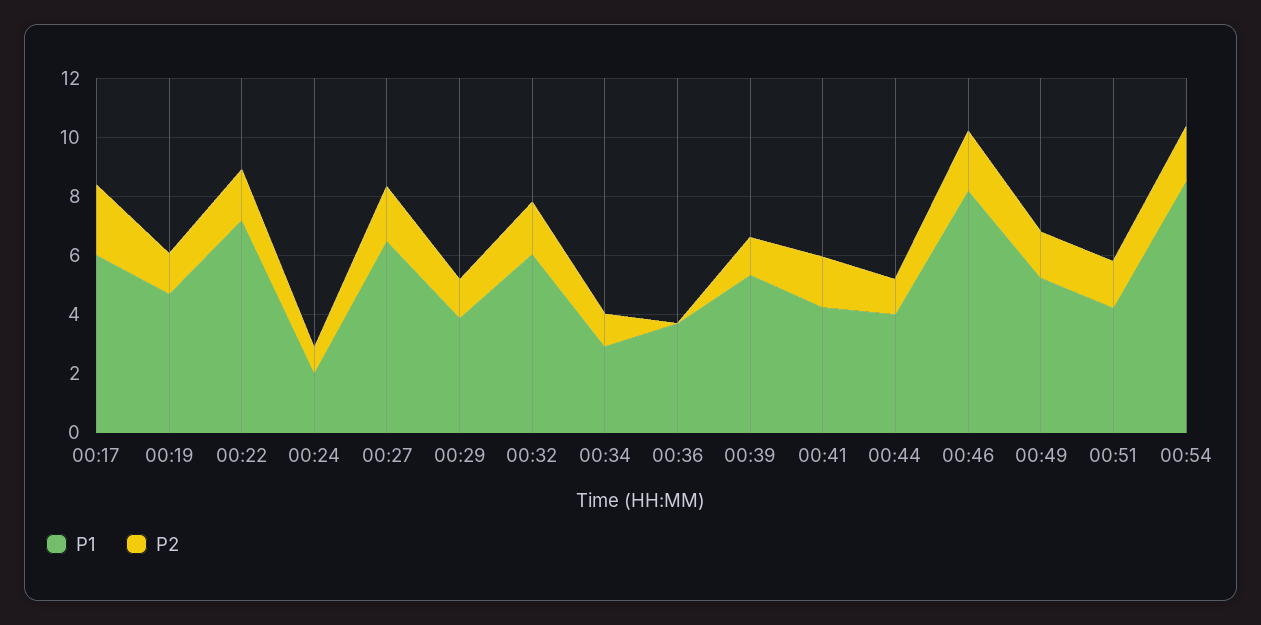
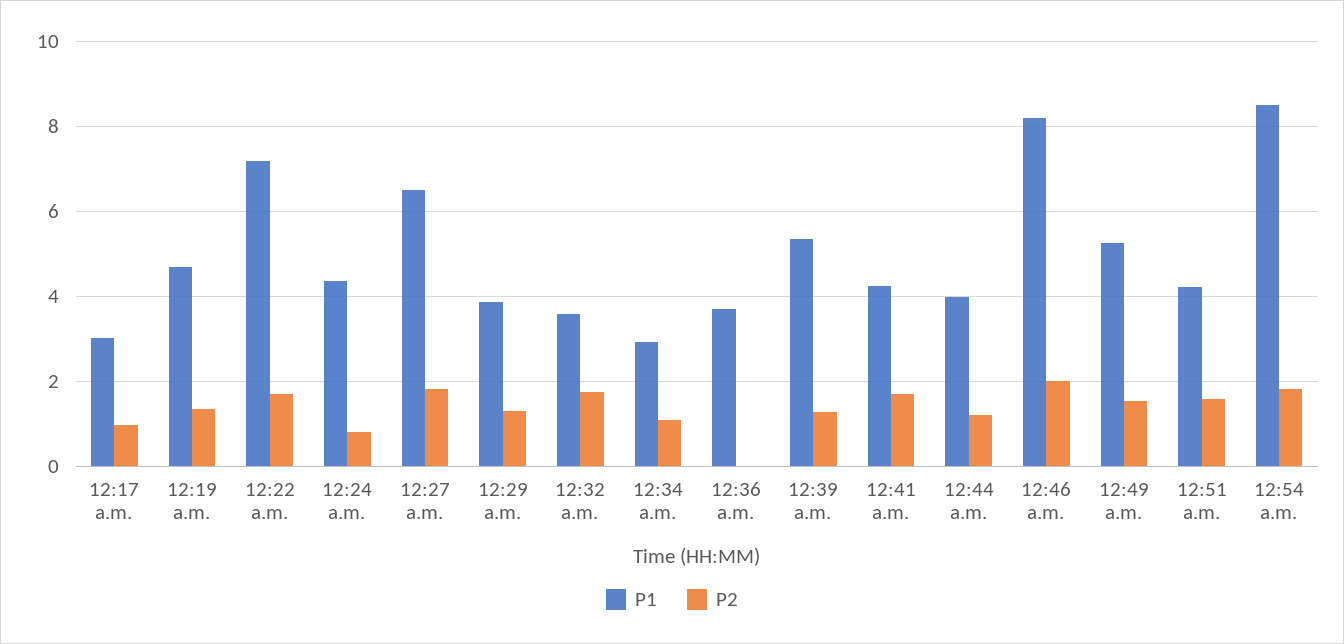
P1, 00:17: 6 -> 3
P2, 00:17: 2.5 -> 1
P1, 00:24: 2 -> 4.4
P1, 00:32: 6 -> 3.6

